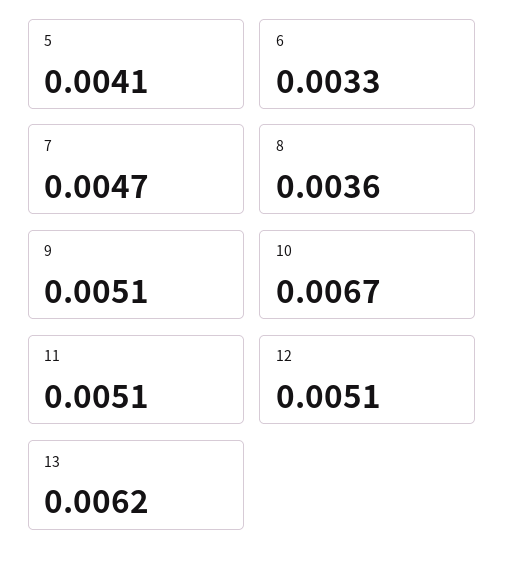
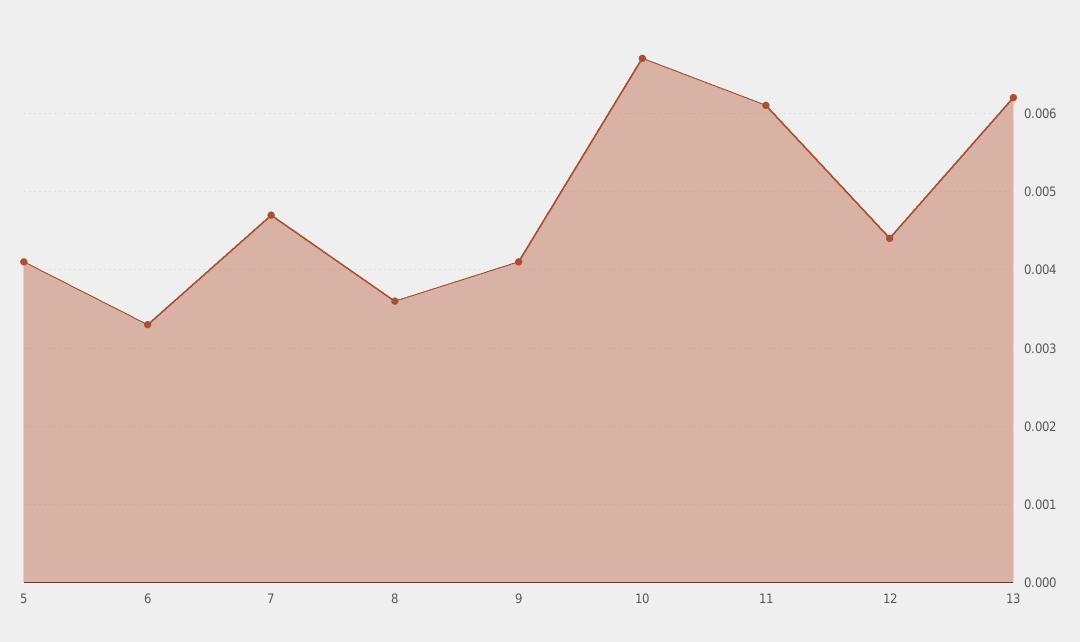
9: 0.0051 -> 0.0041
11: 0.0051 -> 0.0061
12: 0.0051 -> 0.0044

